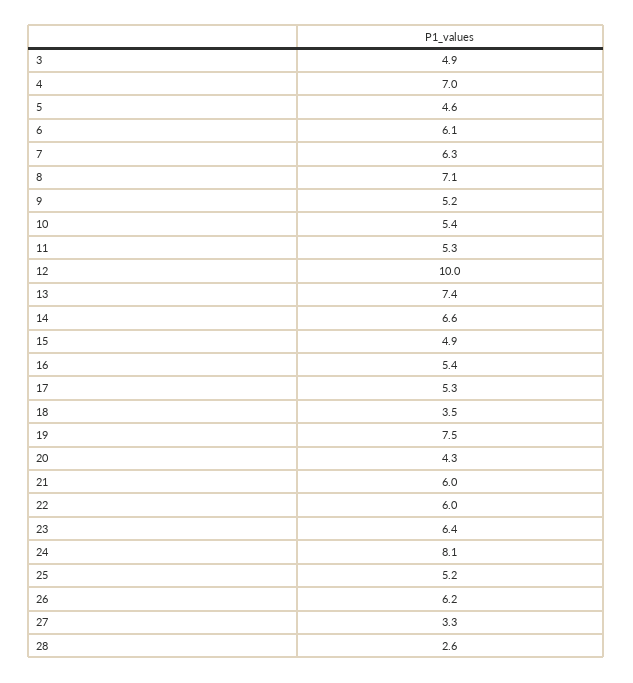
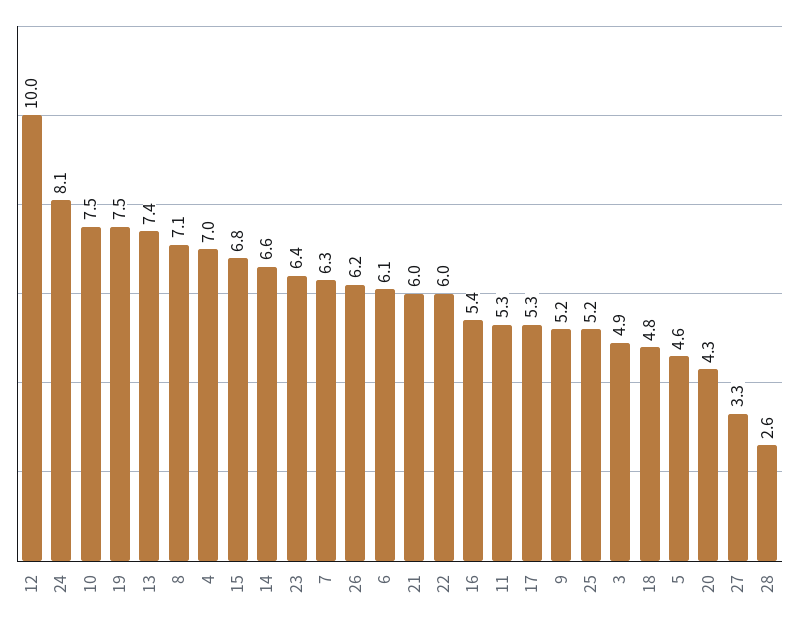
10: 5.4 -> 7.5
15: 4.9 -> 6.8
18: 3.5 -> 4.8

